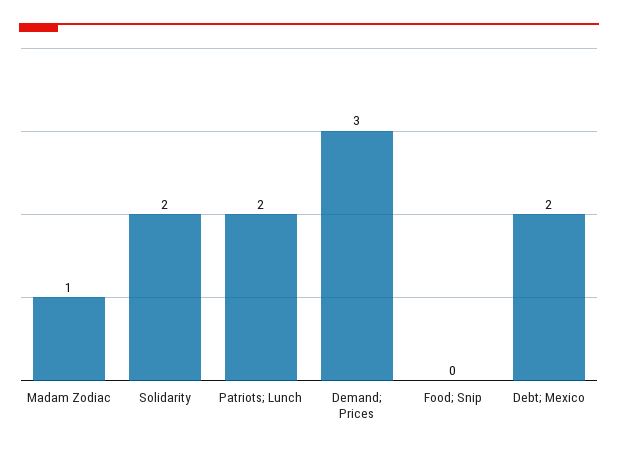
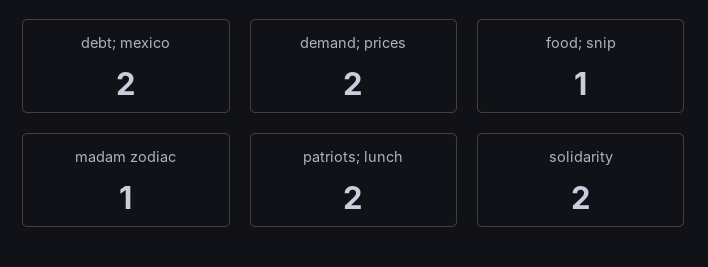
Demand; Prices: 3 -> 2
Food; Snip: 0 -> 1

